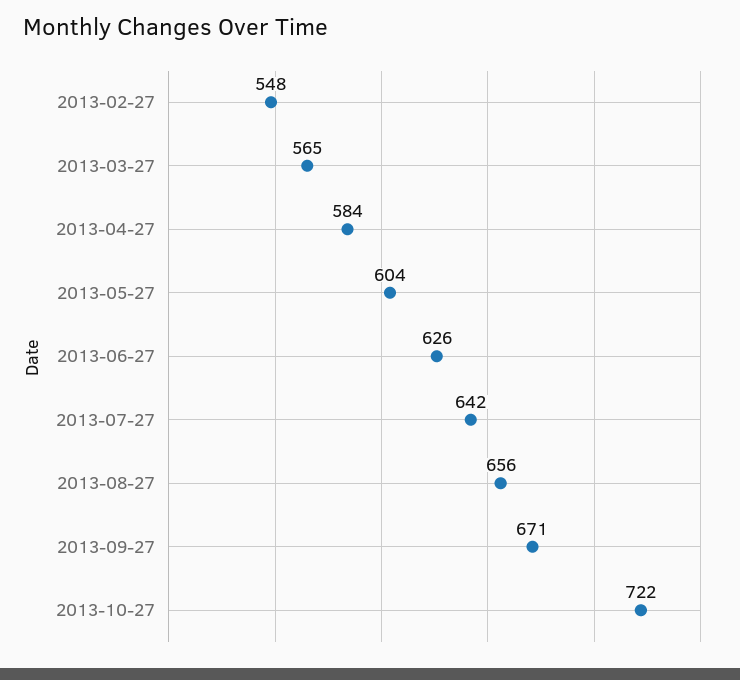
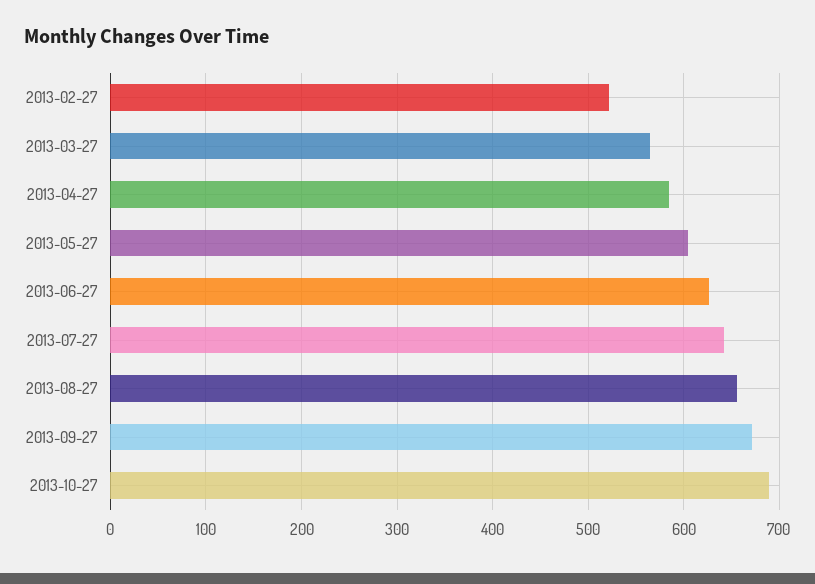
2013-02-27: 548 -> 520
2013-10-27: 722 -> 690

